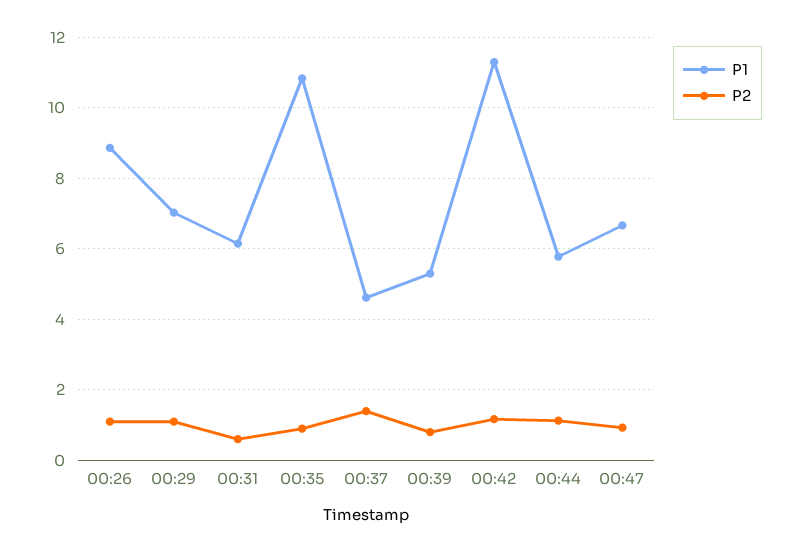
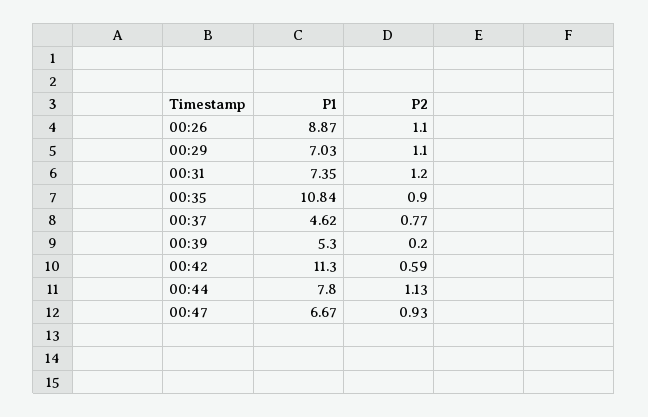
P1, 00:31: 6.2 -> 7.35
P2, 00:31: 0.6 -> 1.2
P2, 00:37: 1.4 -> 0.77
P2, 00:39: 0.8 -> 0.2
P2, 00:42: 1.2 -> 0.59
P1, 00:44: 5.8 -> 7.8

